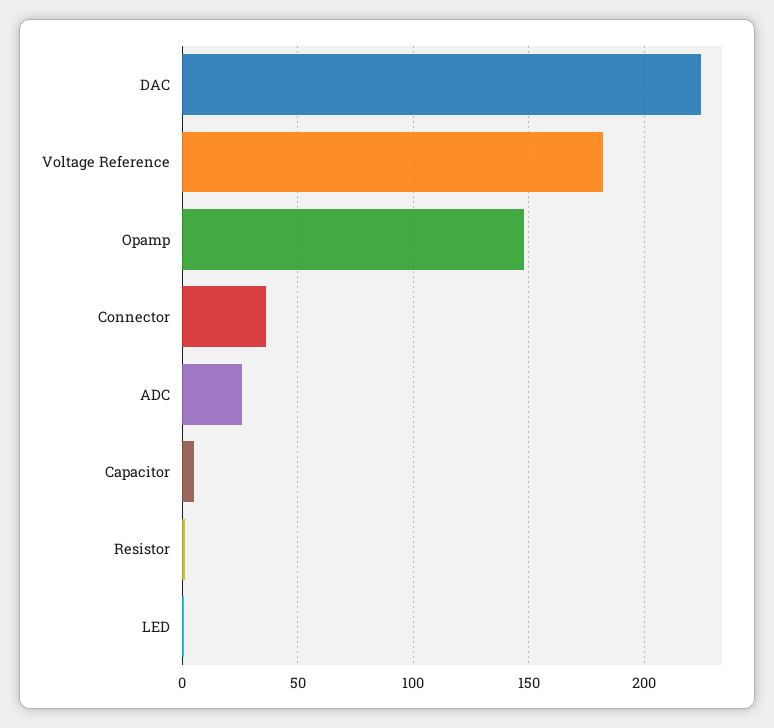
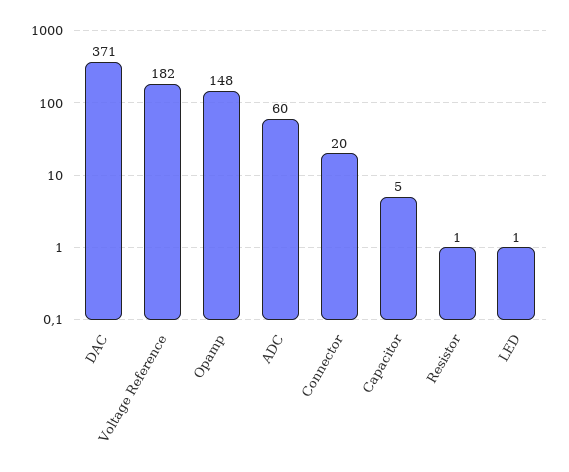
DAC: 225 -> 371
Connector: 35 -> 20
ADC: 25 -> 60

